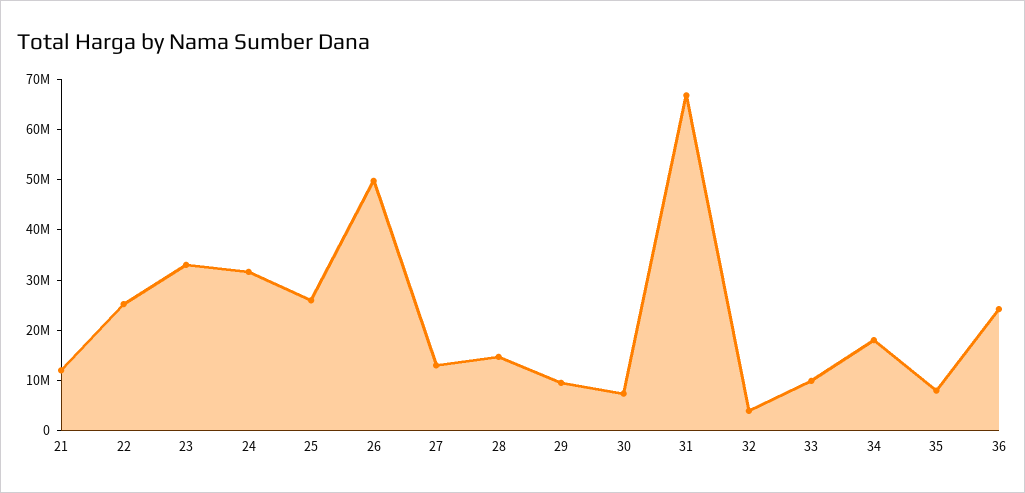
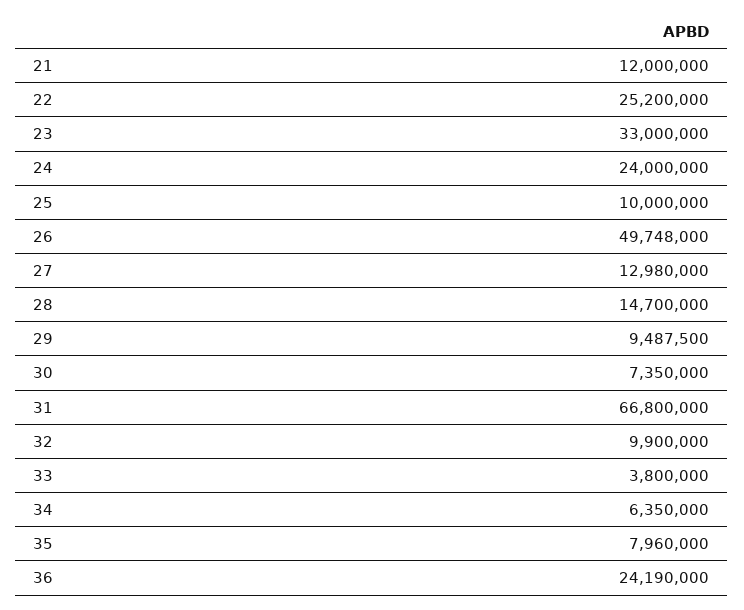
24: 32000000 -> 24000000
25: 26000000 -> 10000000
32: 4000000 -> 9900000
33: 10000000 -> 3800000
34: 18000000 -> 6350000

